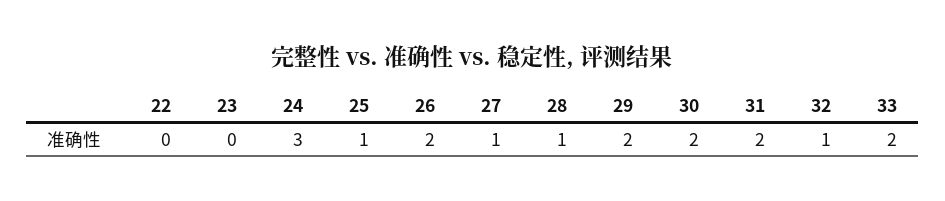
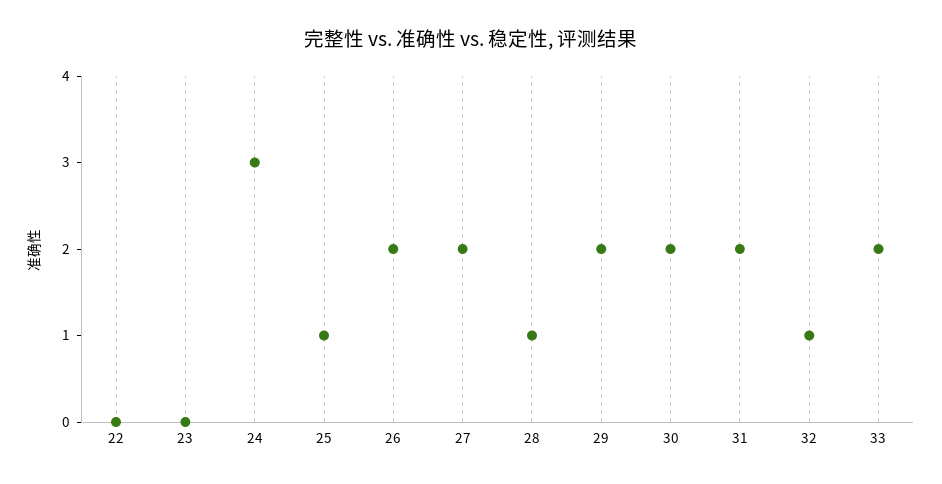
27: 1 -> 2

